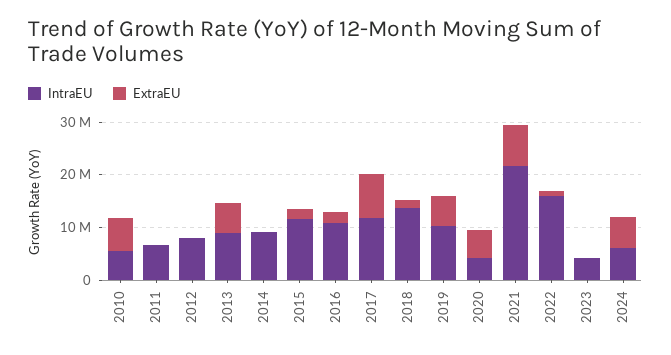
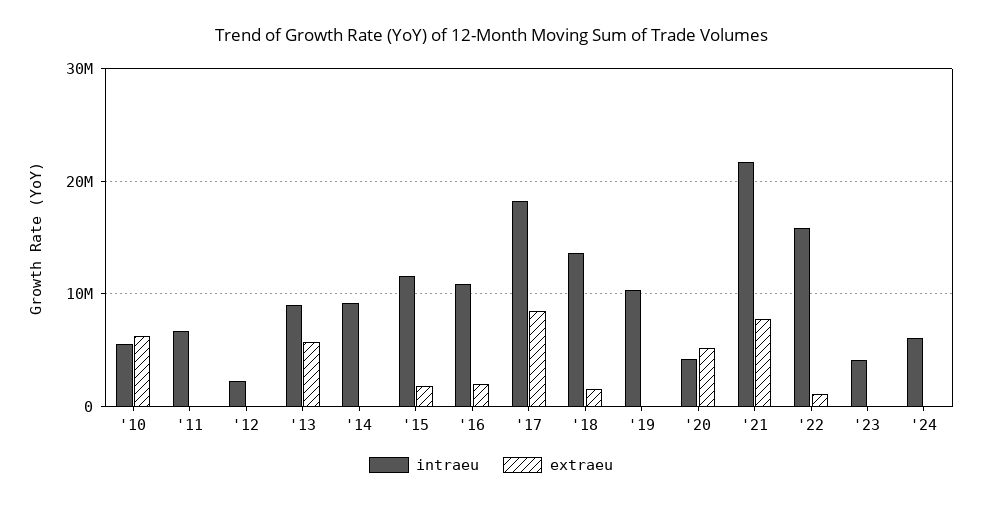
IntraEU, 2012: 8000000 -> 2000000
IntraEU, 2017: 12000000 -> 18000000
ExtraEU, 2019: 6000000 -> 0
ExtraEU, 2024: 6000000 -> 0

